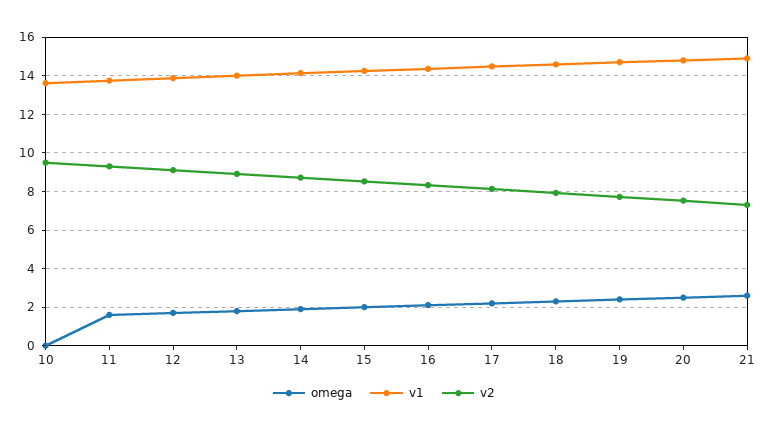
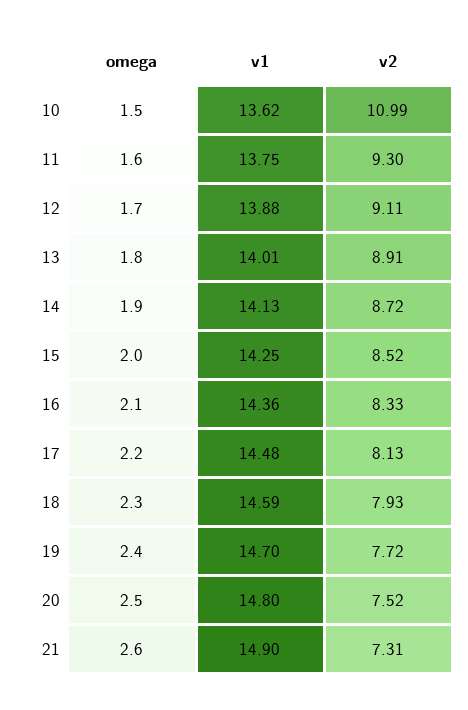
omega, 10: 0 -> 1.5
v2, 10: 9.5 -> 10.99

